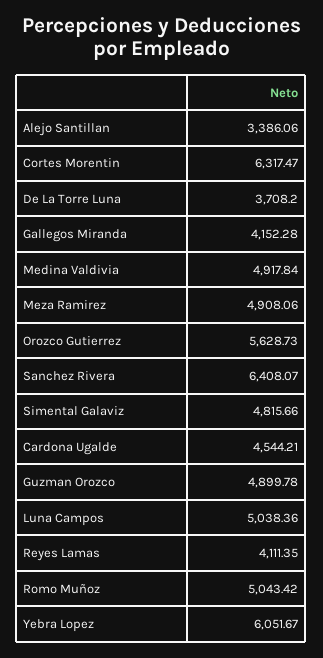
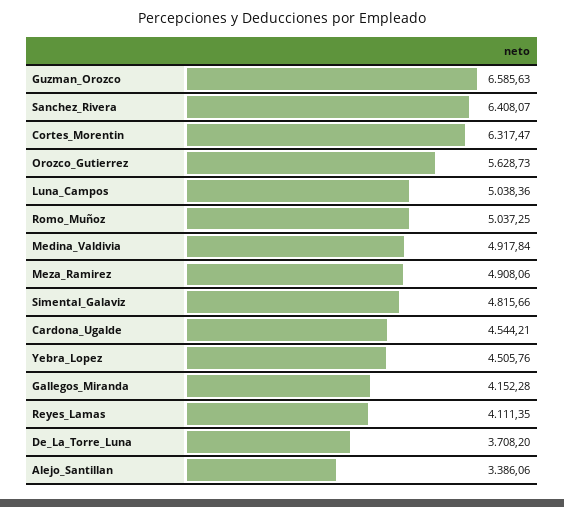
Guzman Orozco: 4899.78 -> 6585.63
Romo Muñoz: 5043.42 -> 5037.25
Yebra Lopez: 6051.67 -> 4505.76

